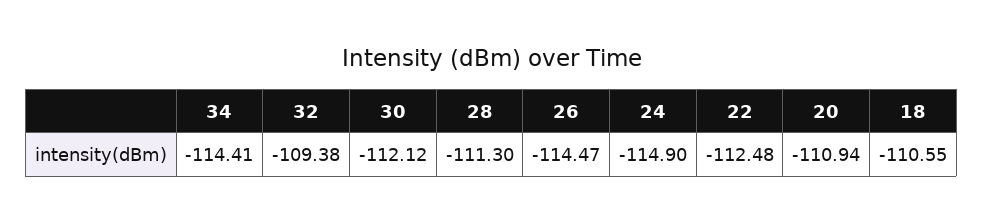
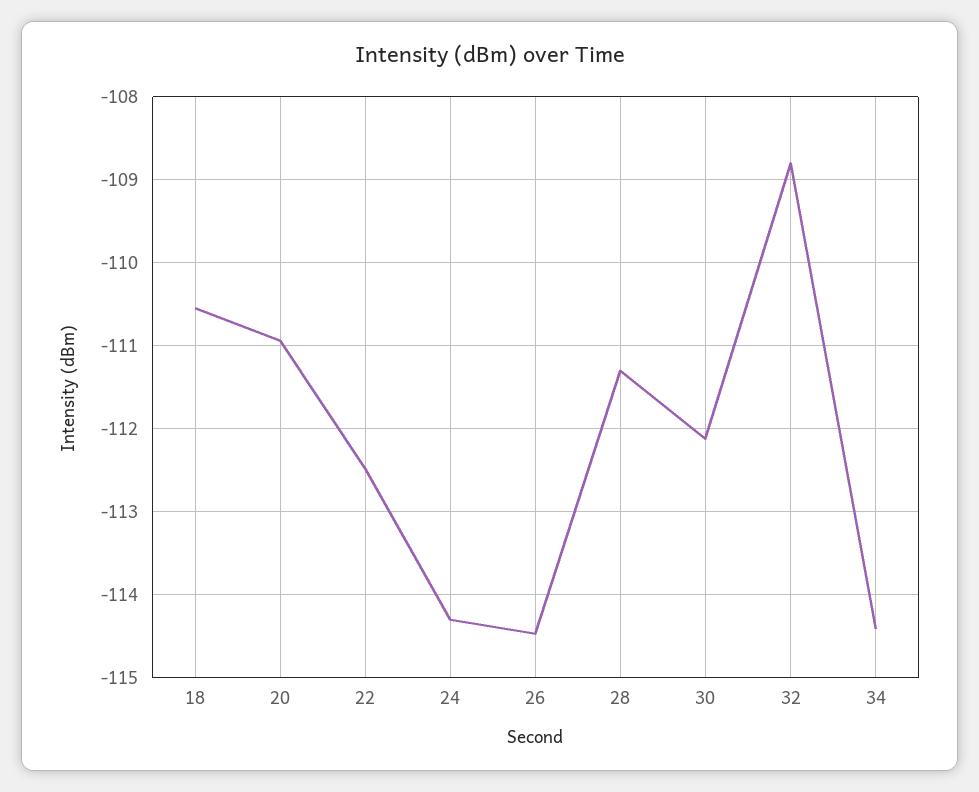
32: -109.38 -> -108.8
24: -114.9 -> -114.3

